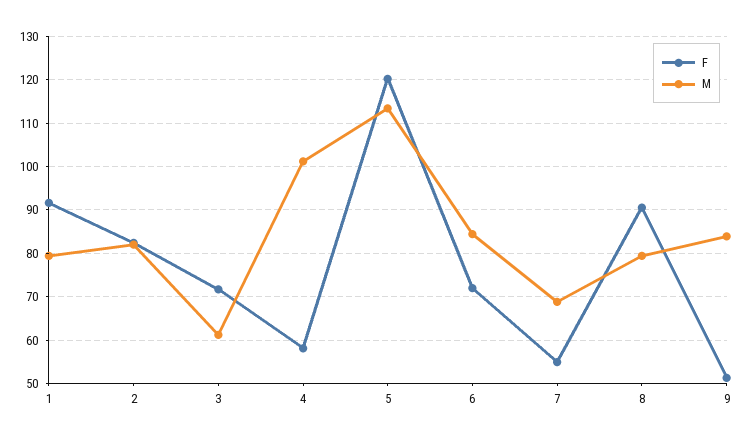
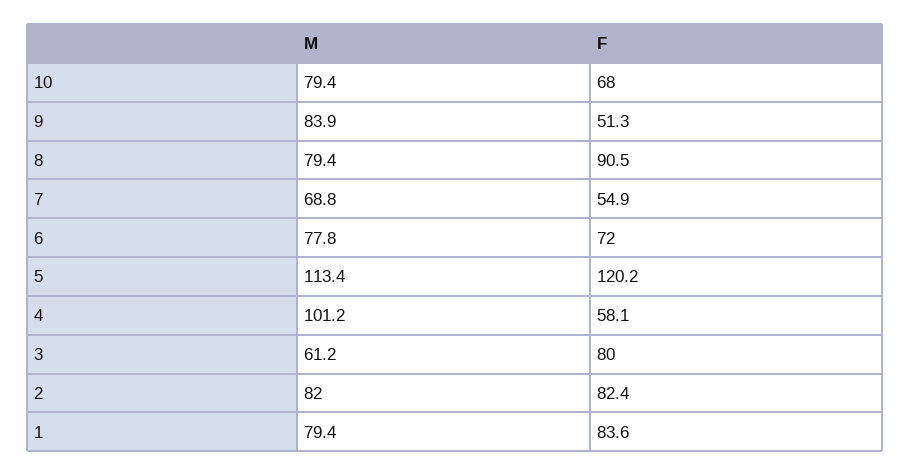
F, 1: 92 -> 83.6
F, 3: 72 -> 80
M, 6: 84 -> 77.8
M, 10: none -> 79.4
F, 10: none -> 68

